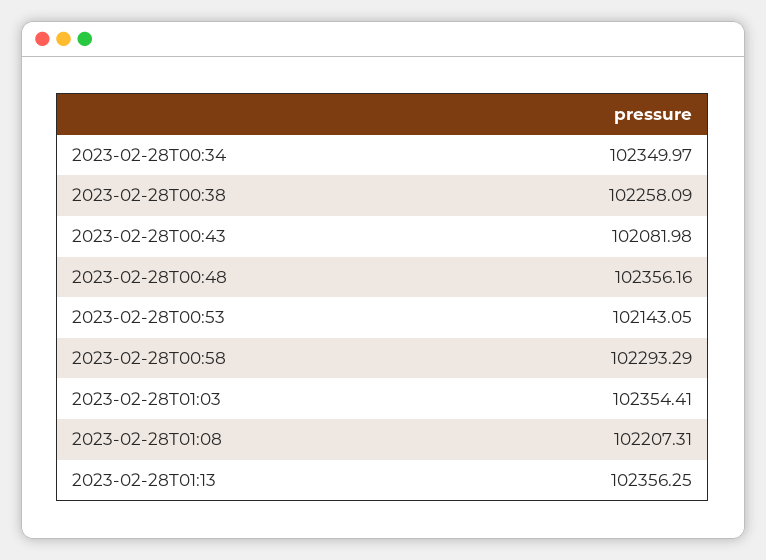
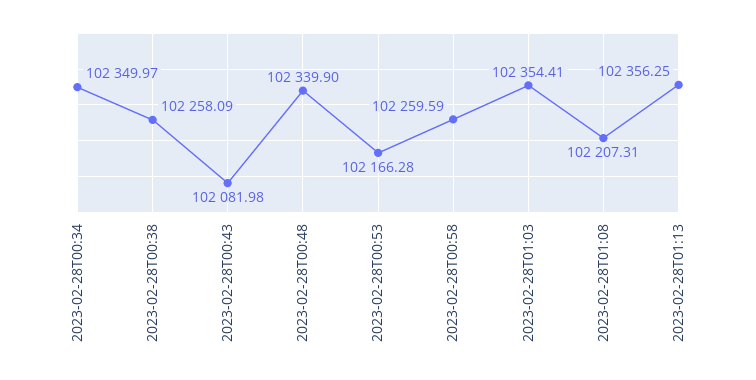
2023-02-28T00:48: 102356.16 -> 102339.9
2023-02-28T00:53: 102143.05 -> 102166.28
2023-02-28T00:58: 102293.29 -> 102259.59

